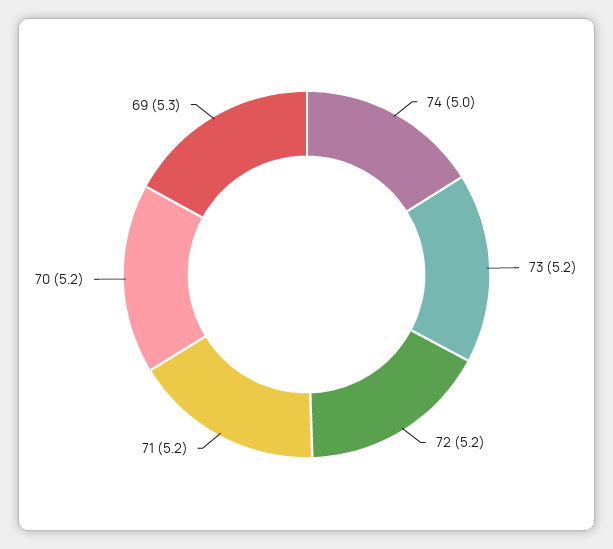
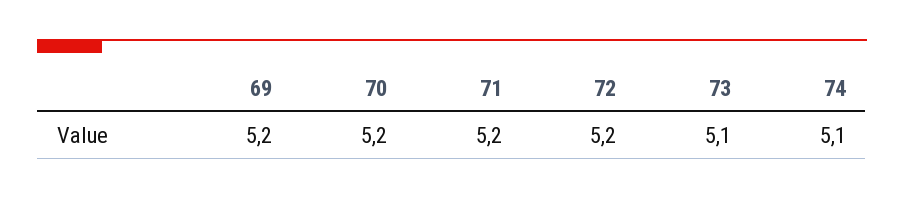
74: 5 -> 5.1
73: 5.2 -> 5.1
69: 5.3 -> 5.2

